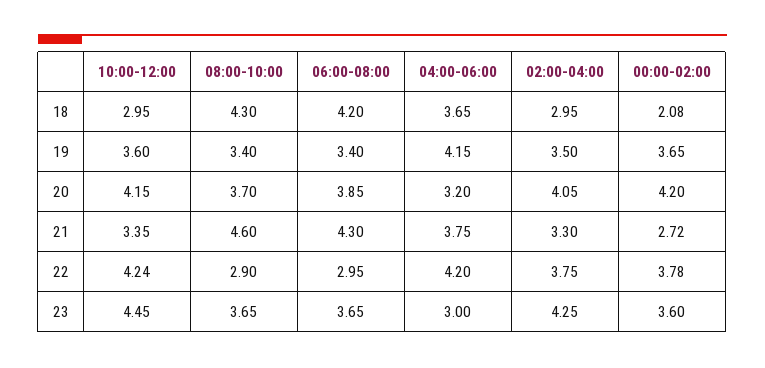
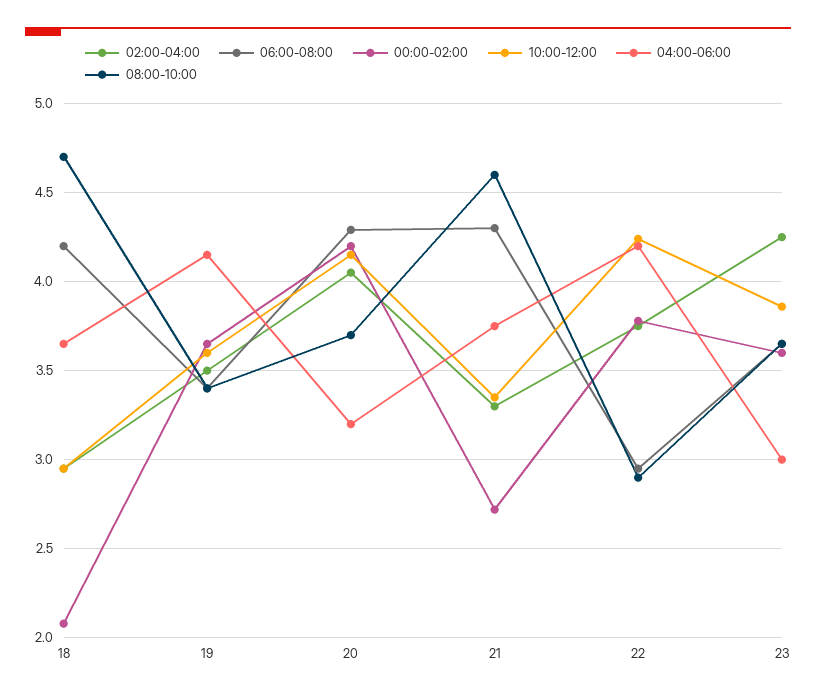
08:00-10:00, 18: 4.3 -> 4.7
06:00-08:00, 20: 3.85 -> 4.3
10:00-12:00, 23: 4.45 -> 3.85

